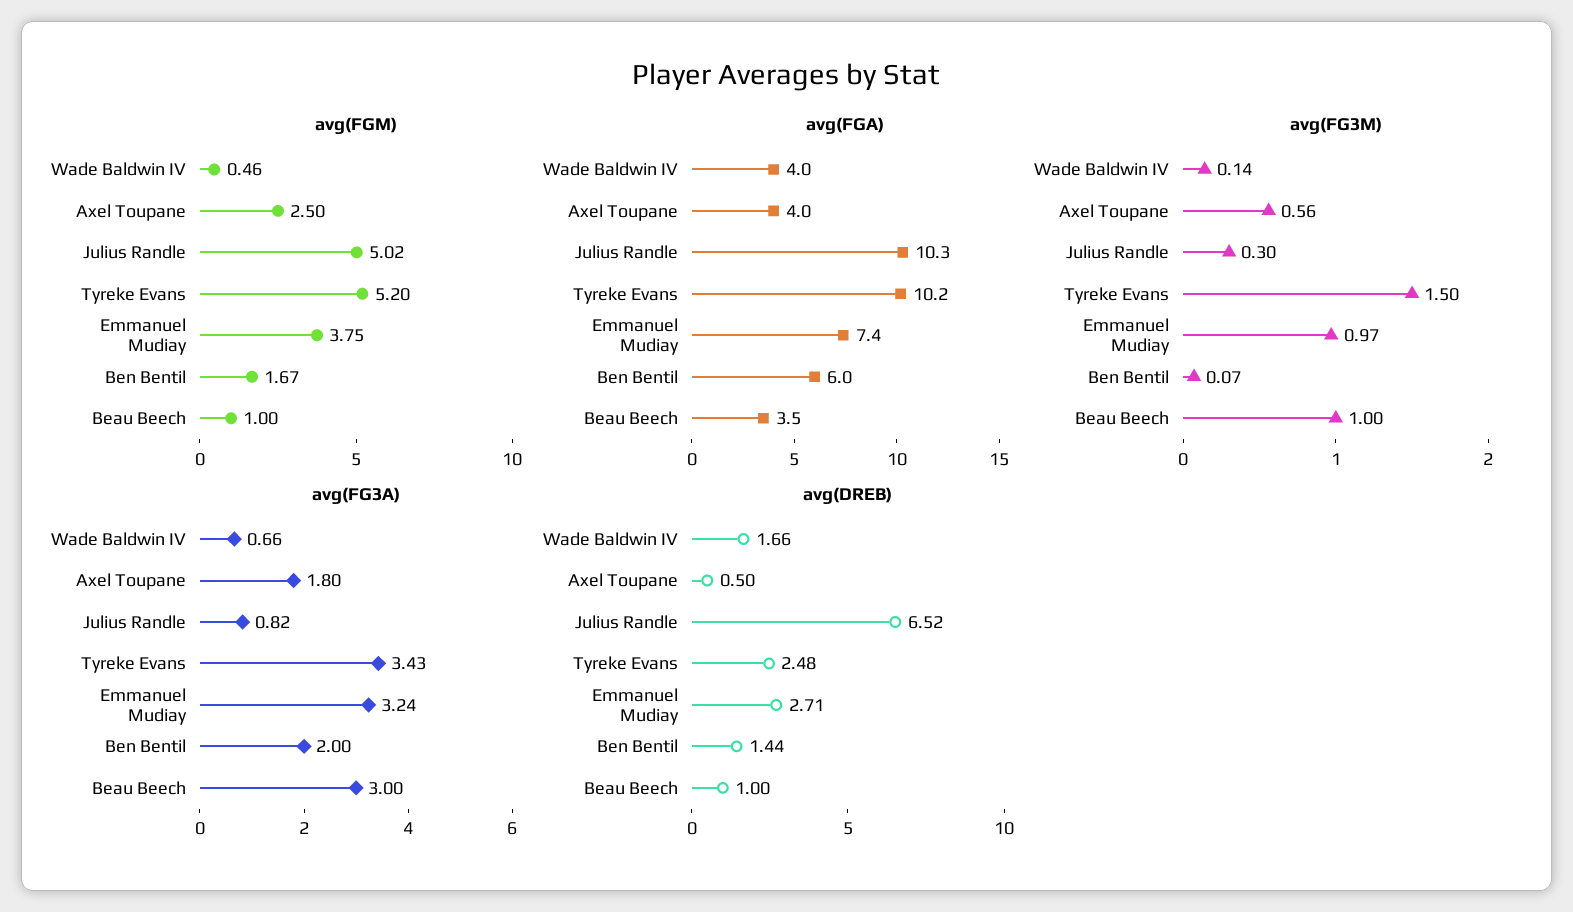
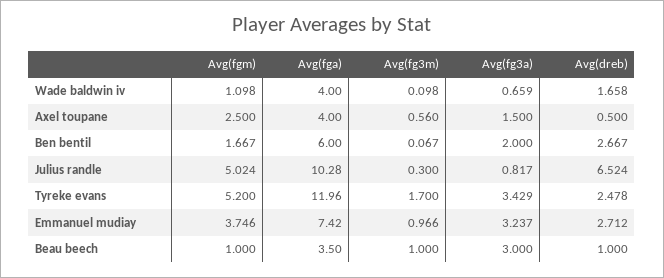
avg(FGM), Wade Baldwin IV: 0.46 -> 1.098
avg(FGA), Tyreke Evans: 10.2 -> 11.96
avg(FG3M), Wade Baldwin IV: 0.14 -> 0.098
avg(FG3M), Tyreke Evans: 1.5 -> 1.7
avg(FG3A), Axel Toupane: 1.8 -> 1.5
avg(DREB), Ben Bentil: 1.44 -> 2.667

